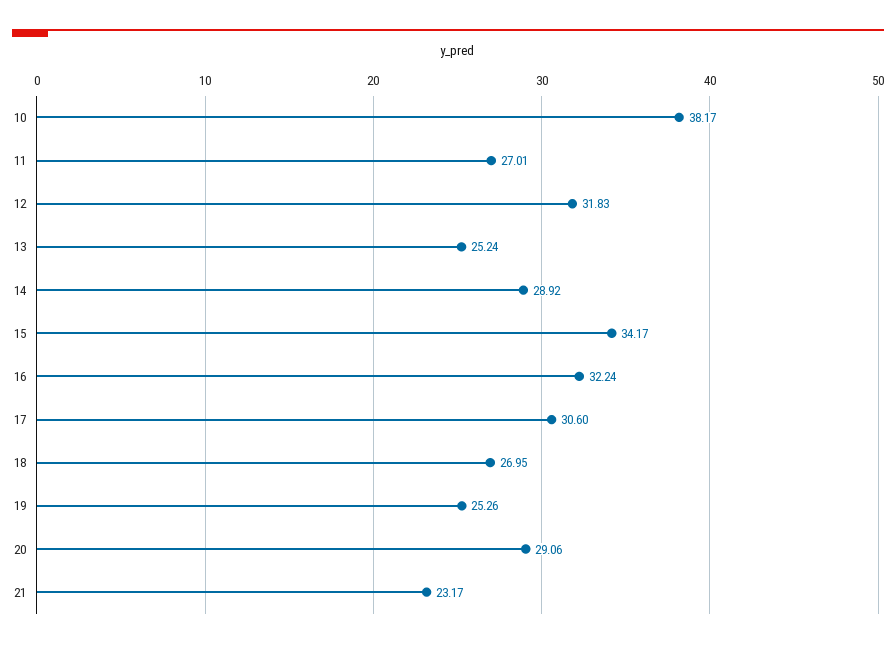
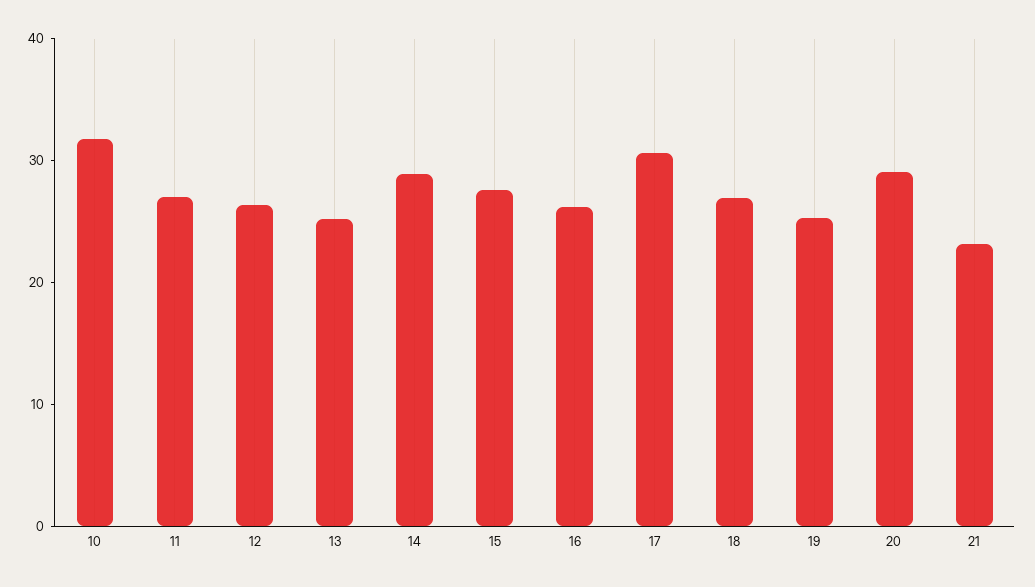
10: 38.17 -> 32
12: 31.83 -> 26
15: 34.17 -> 28
16: 32.24 -> 26

